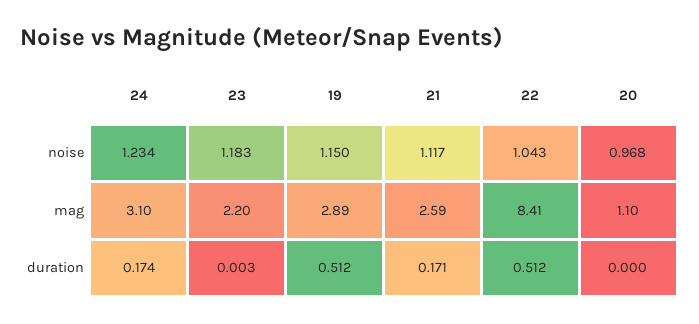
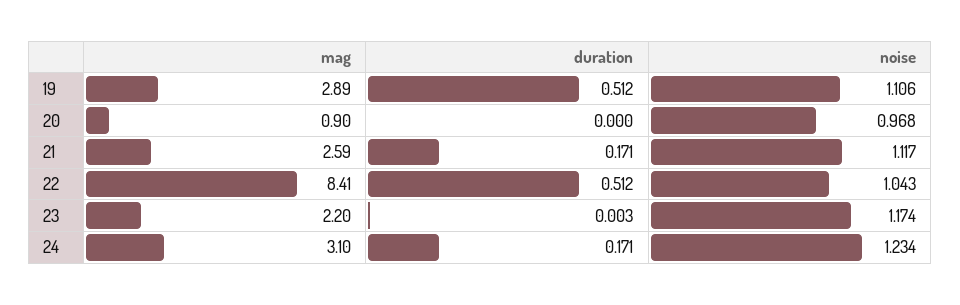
23, noise: 1.183 -> 1.174
19, noise: 1.15 -> 1.106
20, mag: 1.1 -> 0.9
24, duration: 0.174 -> 0.171

